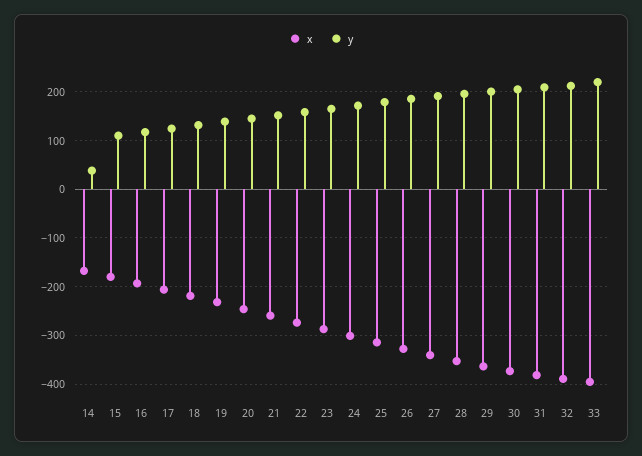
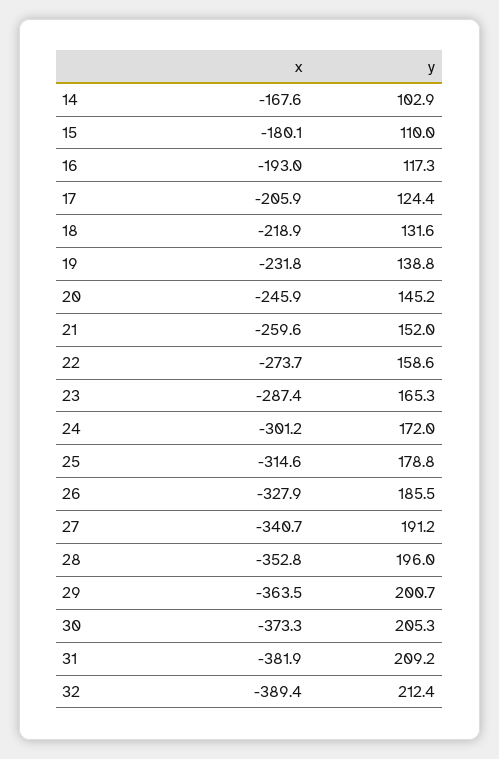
y, 14: 40 -> 102.9
x, 33: -400 -> none
y, 33: 220 -> none

